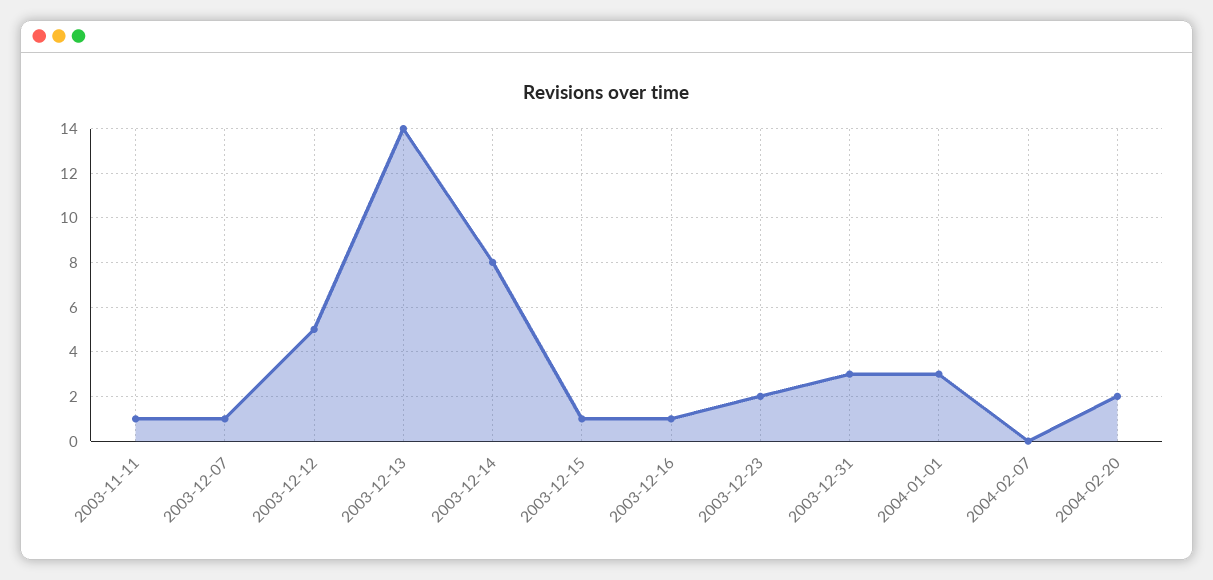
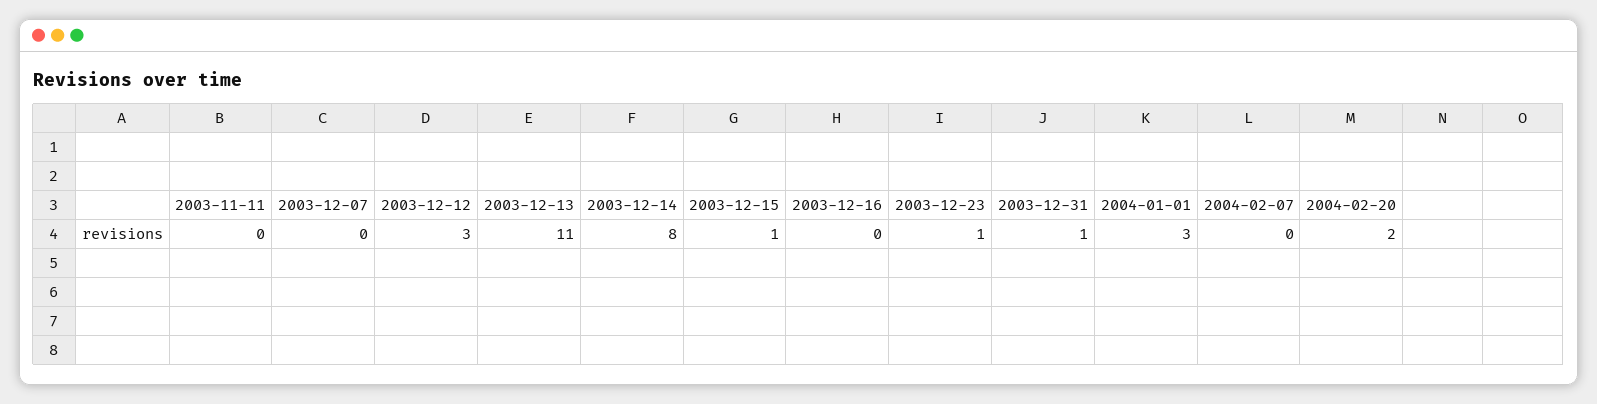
2003-11-11: 1 -> 0
2003-12-07: 1 -> 0
2003-12-12: 5 -> 3
2003-12-13: 14 -> 11
2003-12-16: 1 -> 0
2003-12-23: 2 -> 1
2003-12-31: 3 -> 1

